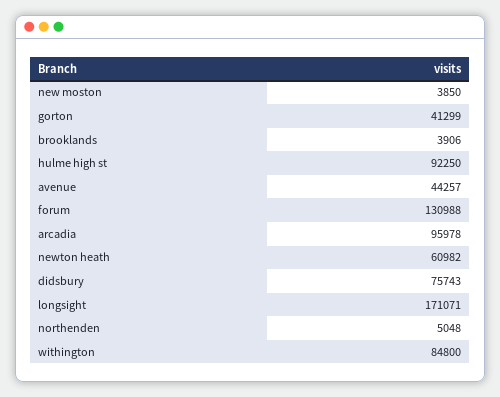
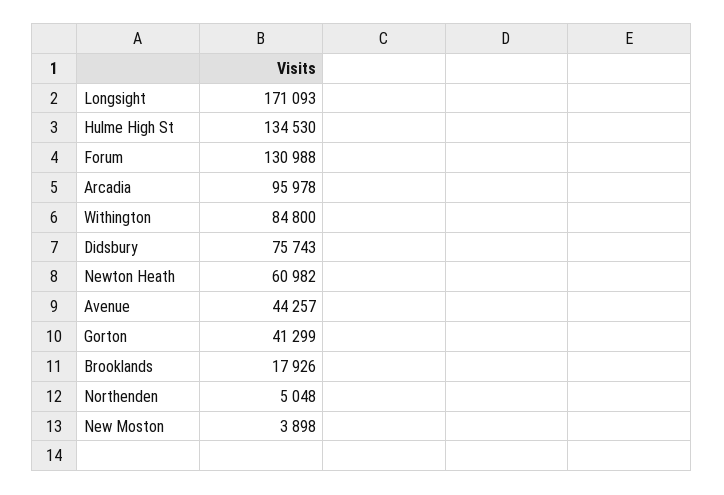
new moston: 3850 -> 3898
brooklands: 3906 -> 17926
hulme high st: 92250 -> 134530
longsight: 171071 -> 171093

